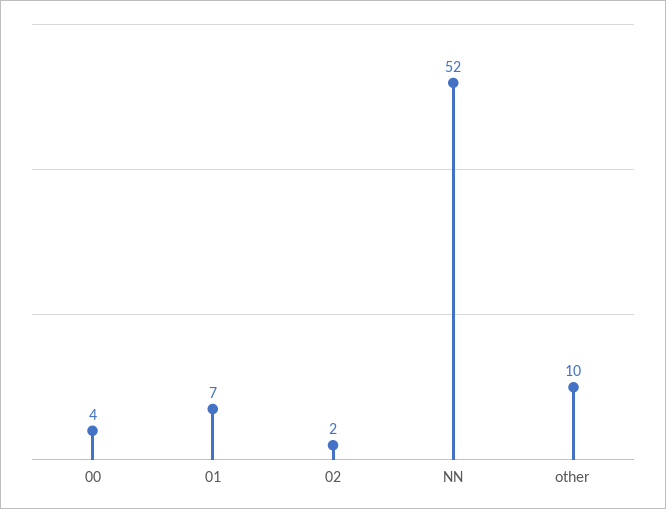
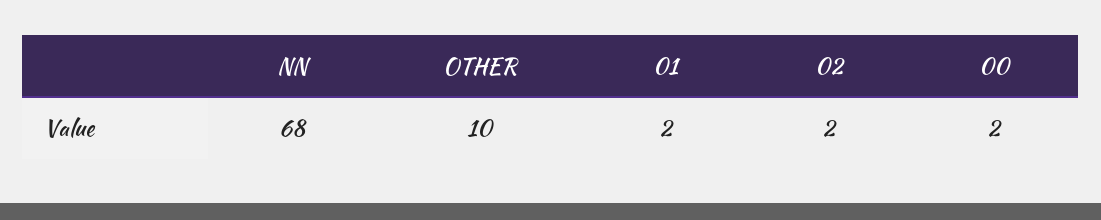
00: 4 -> 2
01: 7 -> 2
NN: 52 -> 68

